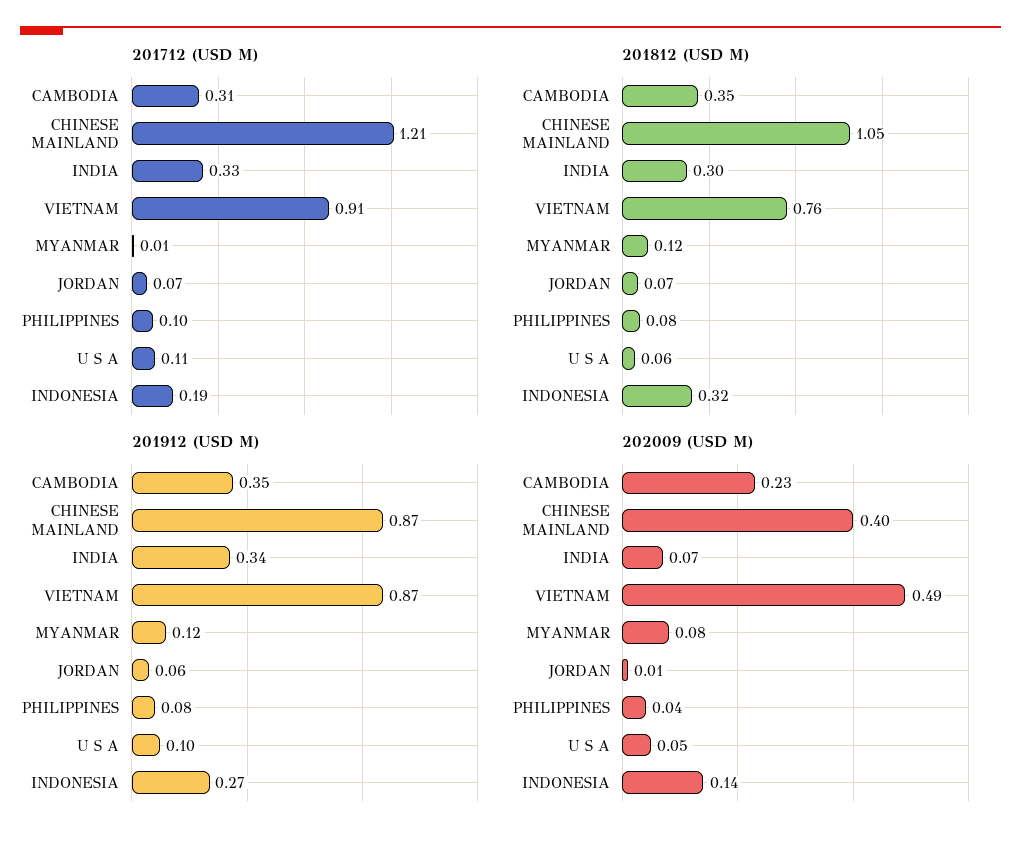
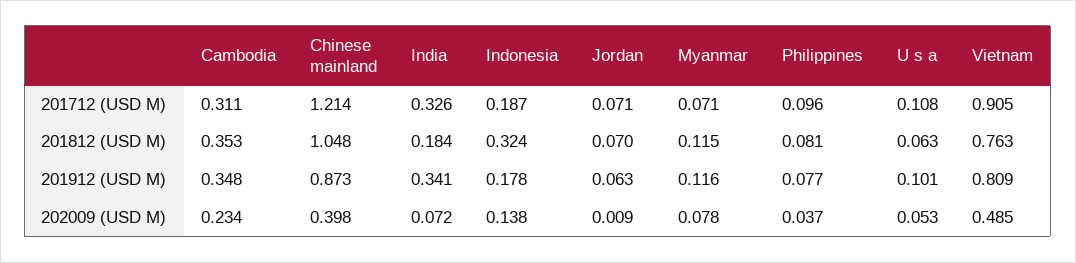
201712 (USD M), MYANMAR: 0.01 -> 0.071
201812 (USD M), INDIA: 0.3 -> 0.184
201912 (USD M), VIETNAM: 0.87 -> 0.809
201912 (USD M), INDONESIA: 0.27 -> 0.178

